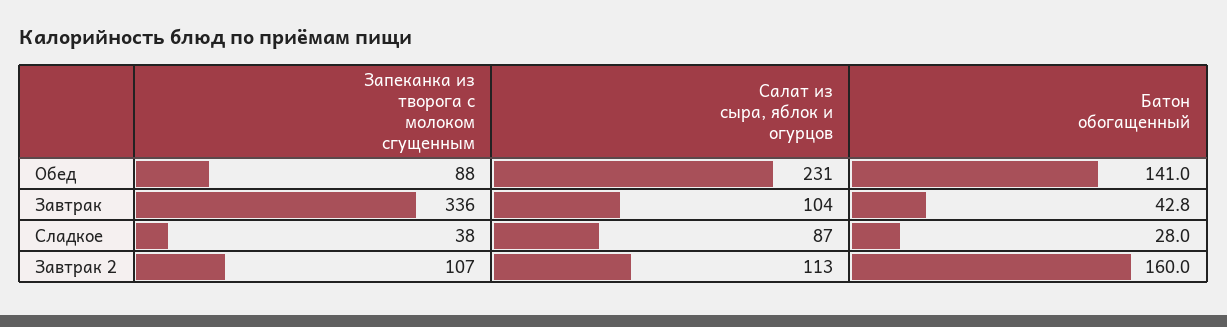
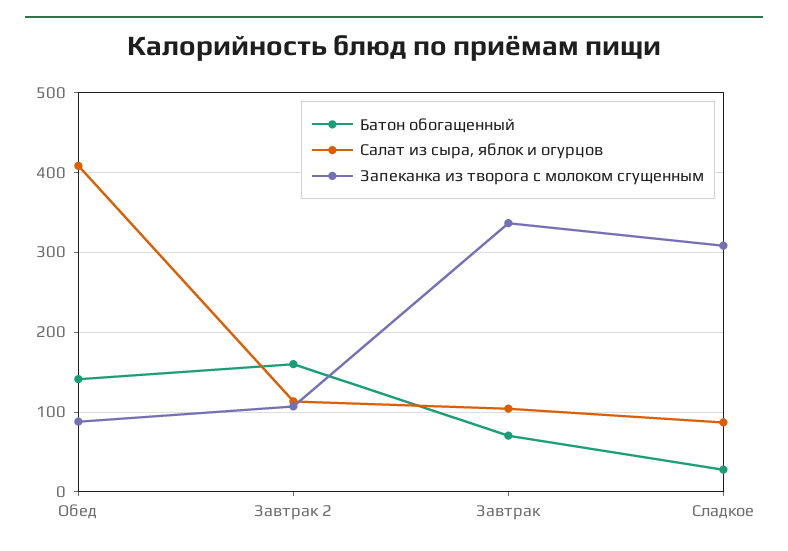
Салат из сыра, яблок и огурцов, Обед: 231 -> 410
Батон обогащенный, Завтрак: 42.8 -> 70
Запеканка из творога с молоком сгущенным, Сладкое: 38 -> 310

